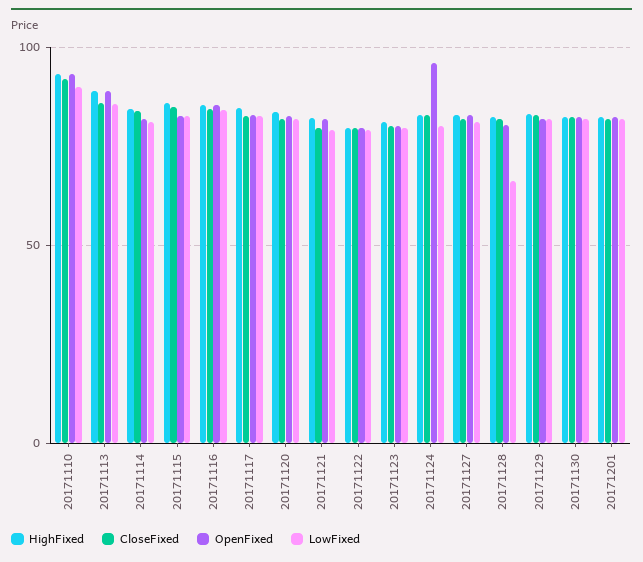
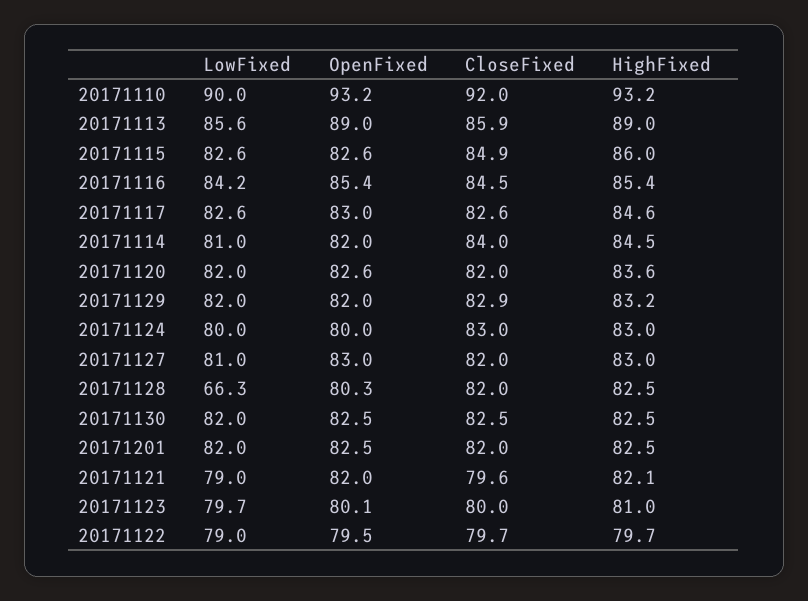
OpenFixed, 20171124: 95 -> 80

